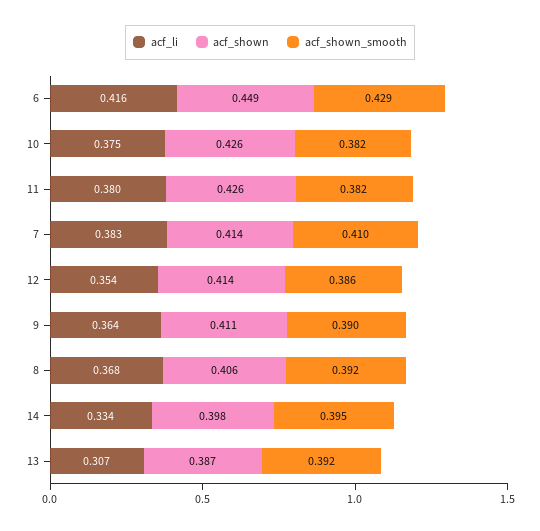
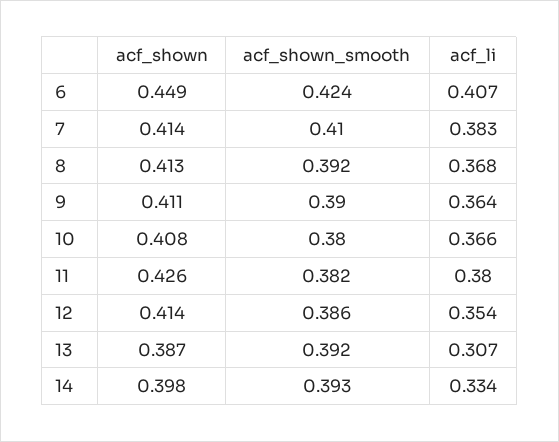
acf_li, 6: 0.416 -> 0.407
acf_shown_smooth, 6: 0.429 -> 0.424
acf_li, 10: 0.375 -> 0.366
acf_shown, 10: 0.426 -> 0.408
acf_shown_smooth, 10: 0.382 -> 0.38
acf_shown, 8: 0.406 -> 0.413
acf_shown_smooth, 14: 0.395 -> 0.393

